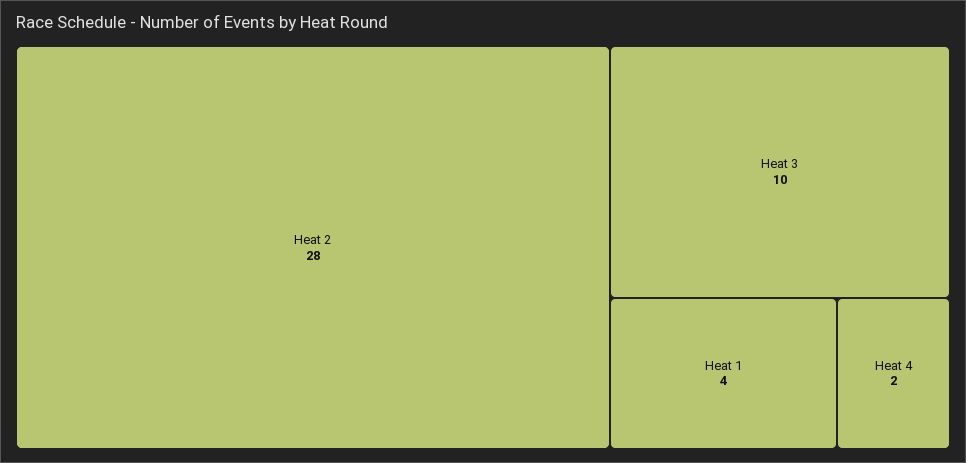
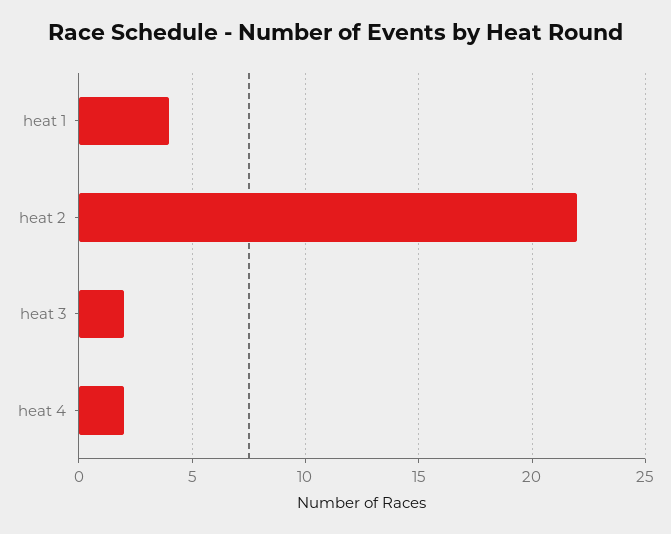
Heat 2: 28 -> 22
Heat 3: 10 -> 2

